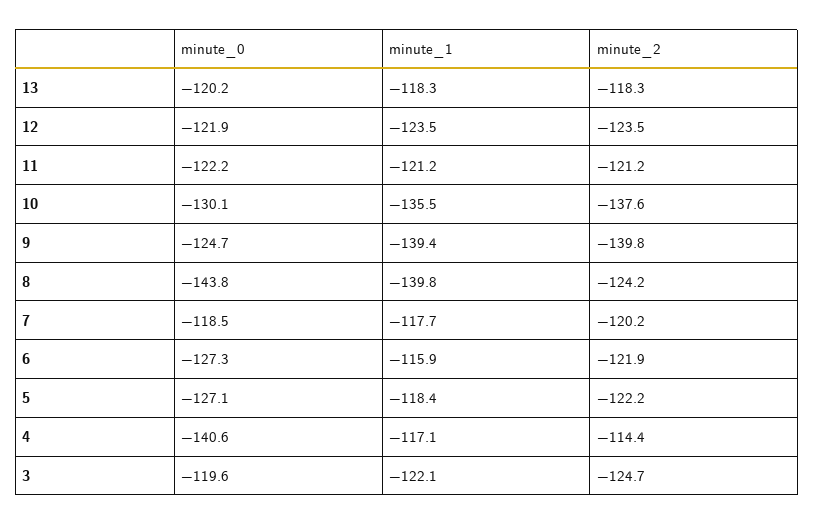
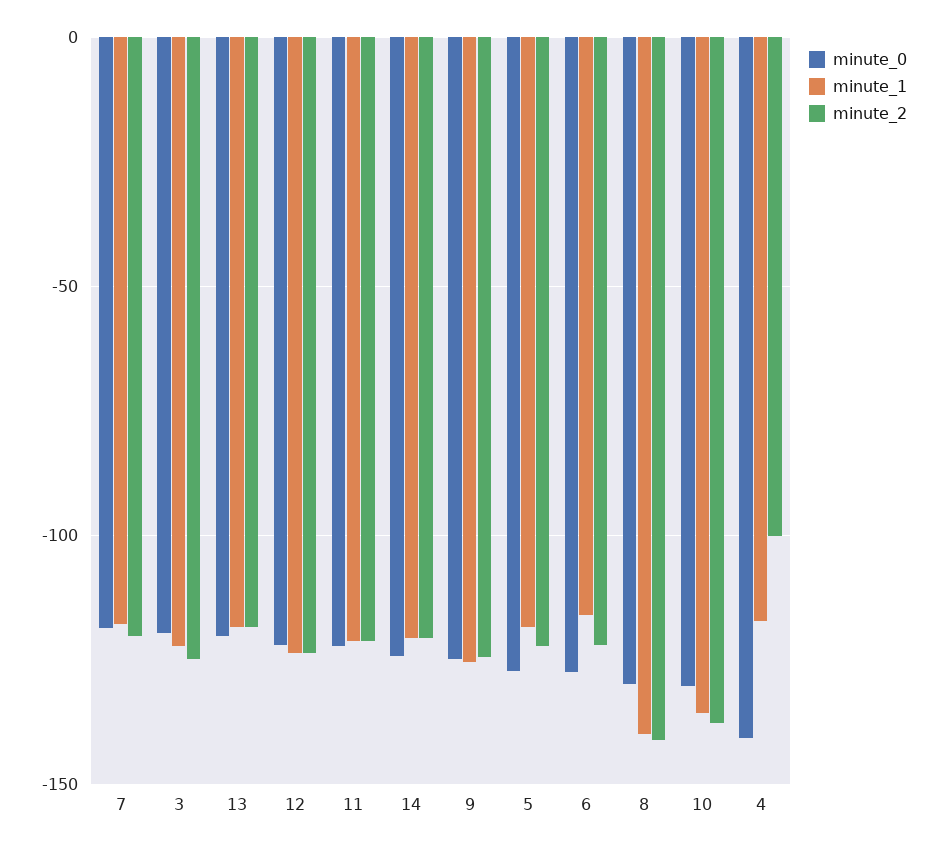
minute_1, 9: -139.4 -> -125
minute_2, 9: -139.8 -> -125
minute_0, 8: -143.8 -> -130
minute_2, 8: -124.2 -> -140
minute_2, 4: -114.4 -> -100
minute_0, 14: none -> -125
minute_1, 14: none -> -120
minute_2, 14: none -> -120

